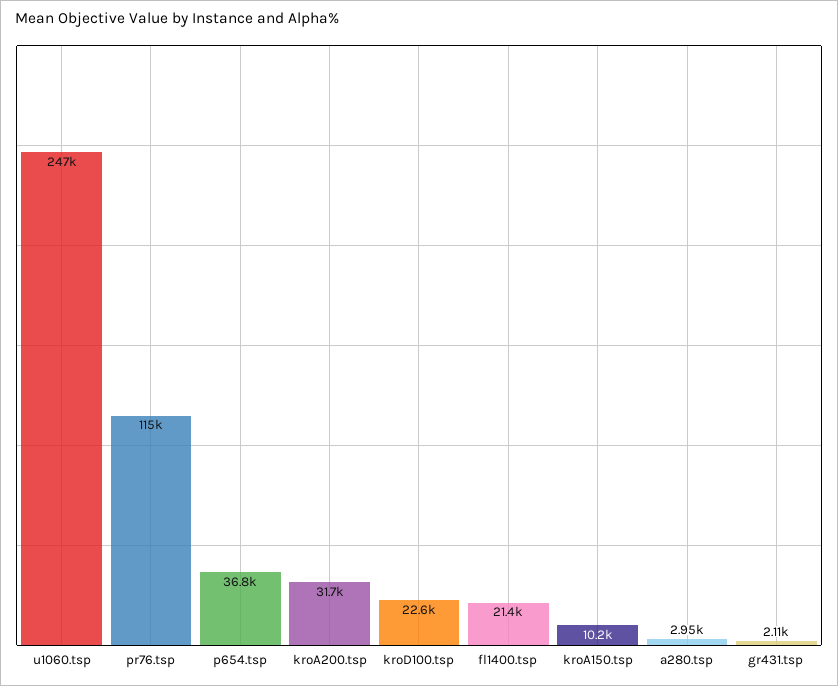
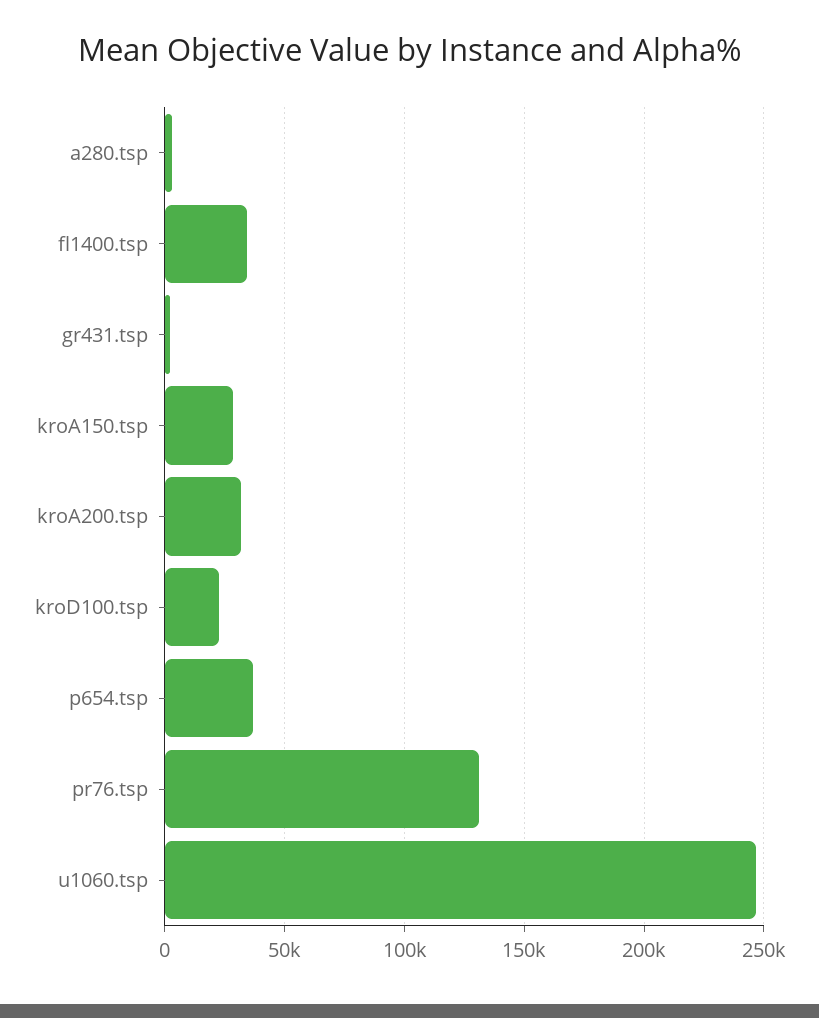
pr76.tsp: 115000 -> 130000
fl1400.tsp: 21400 -> 35000
kroA150.tsp: 10200 -> 30000

